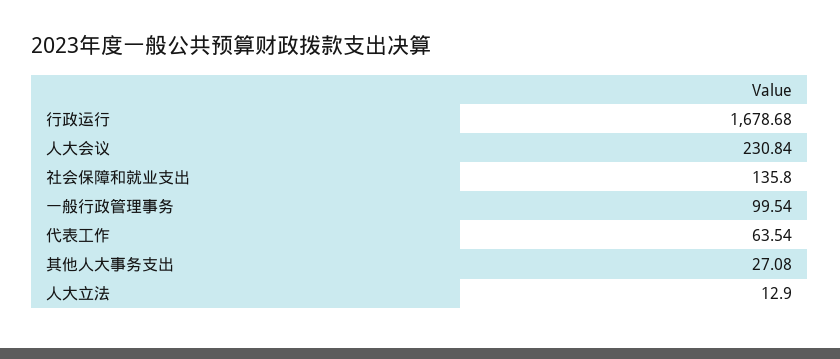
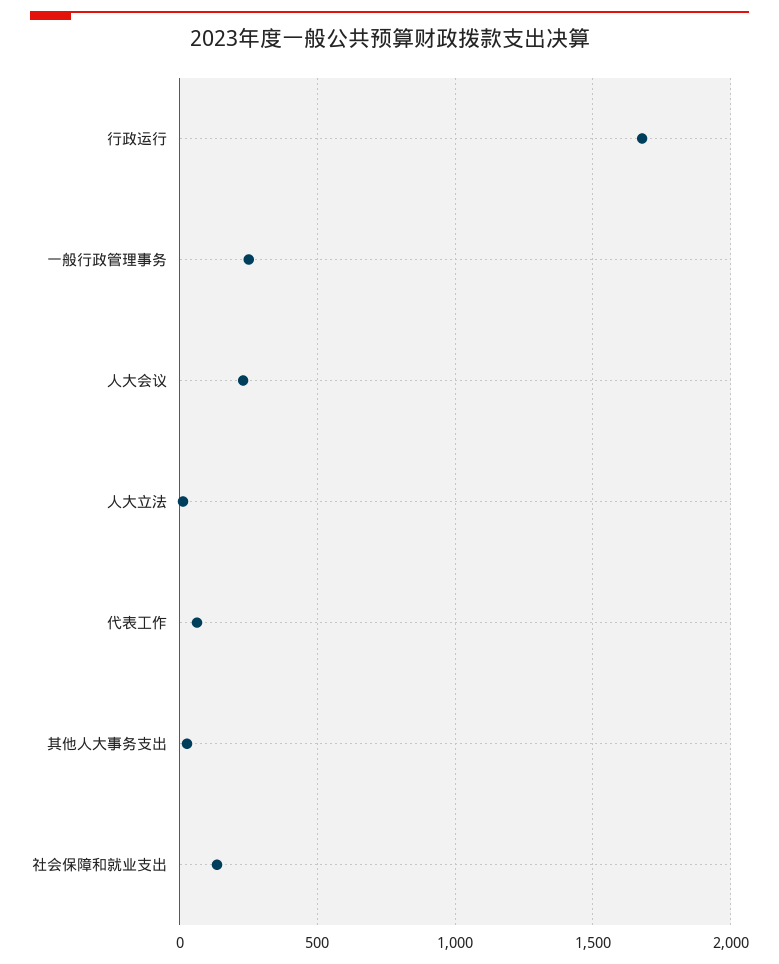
一般行政管理事务: 99.54 -> 250

